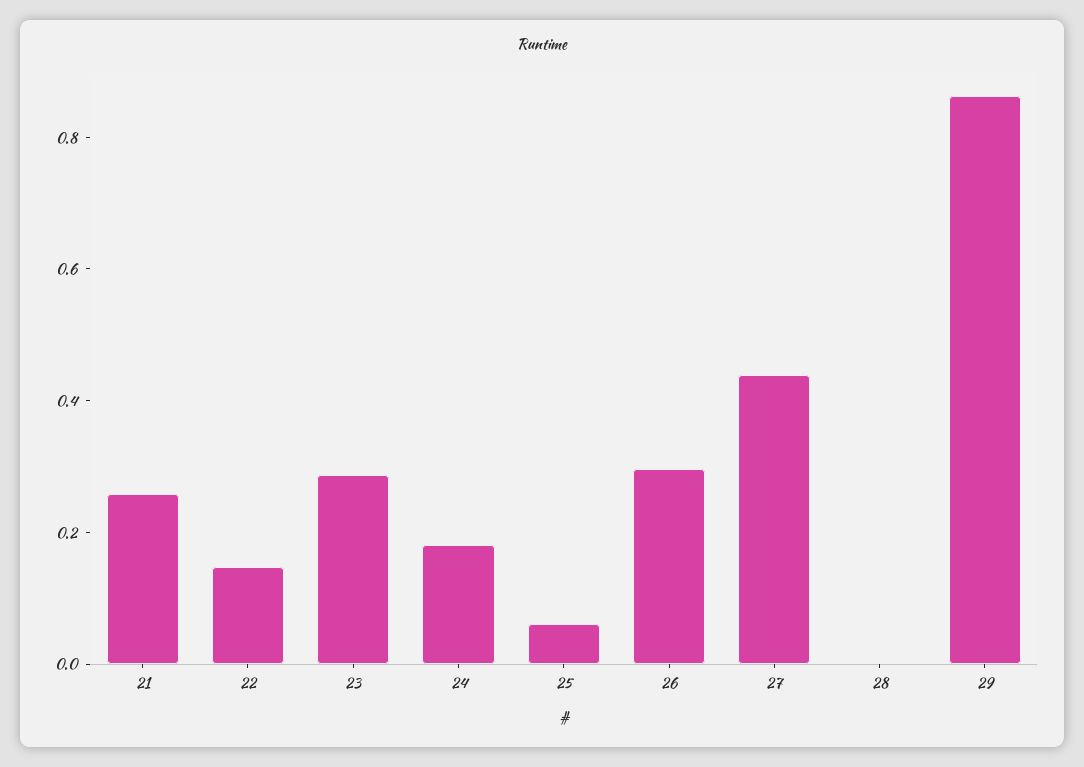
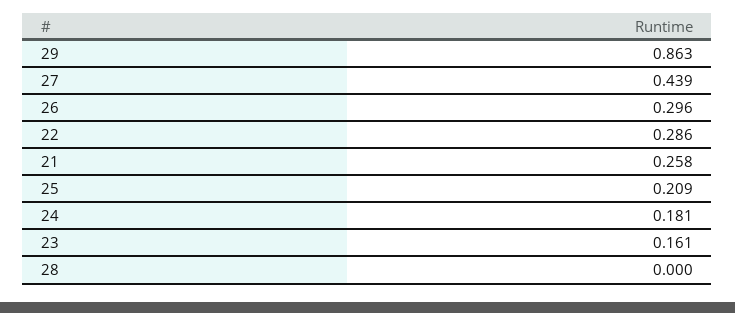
22: 0.15 -> 0.286
23: 0.3 -> 0.161
25: 0.05 -> 0.209

